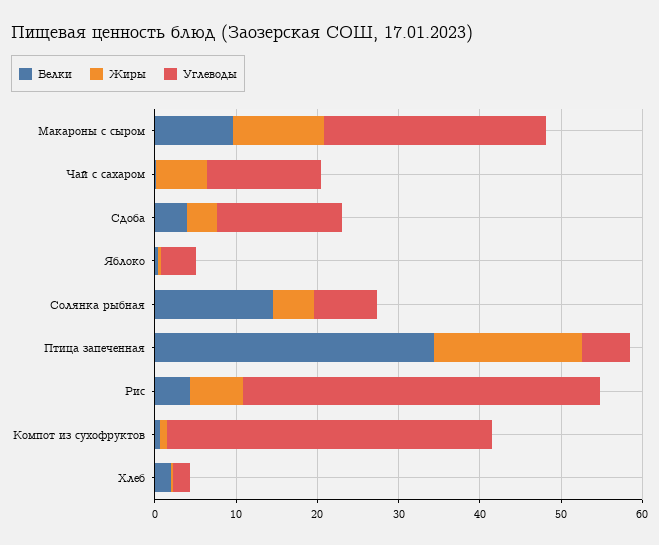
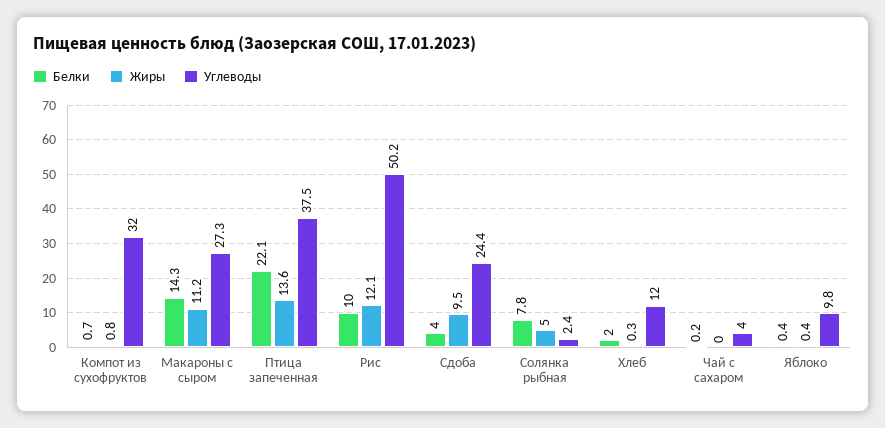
Белки, Макароны с сыром: 10 -> 14.3
Жиры, Чай с сахаром: 6 -> 0
Углеводы, Чай с сахаром: 14 -> 4
Жиры, Сдоба: 4 -> 9.5
Углеводы, Сдоба: 16 -> 24.4
Углеводы, Яблоко: 4 -> 9.8
Белки, Солянка рыбная: 14 -> 7.8
Углеводы, Солянка рыбная: 8 -> 2.4
Белки, Птица запеченная: 34 -> 22.1
Жиры, Птица запеченная: 18 -> 13.6
Углеводы, Птица запеченная: 6 -> 37.5
Белки, Рис: 4 -> 10
Жиры, Рис: 6 -> 12.1
Углеводы, Рис: 44 -> 50.2
Углеводы, Компот из сухофруктов: 40 -> 32
Углеводы, Хлеб: 2 -> 12

